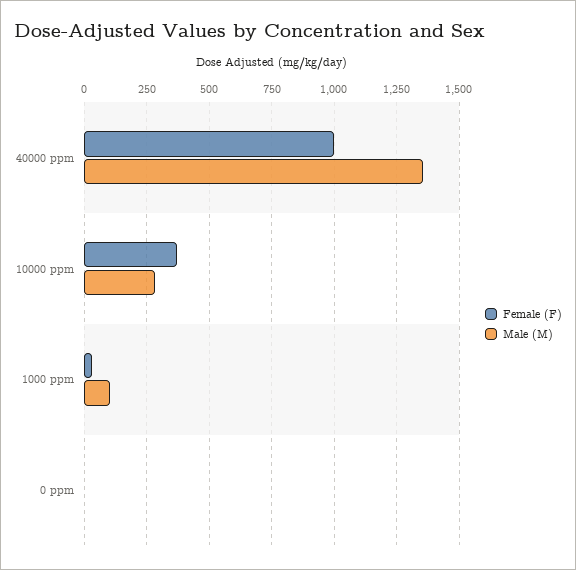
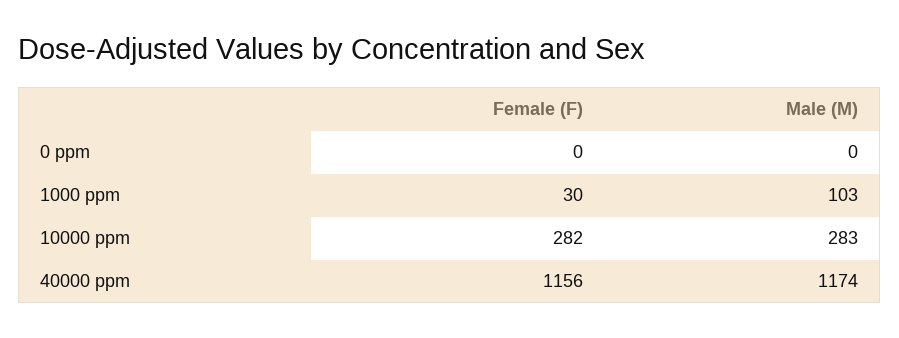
Female (F), 40000 ppm: 1000 -> 1156
Male (M), 40000 ppm: 1350 -> 1174
Female (F), 10000 ppm: 375 -> 282

